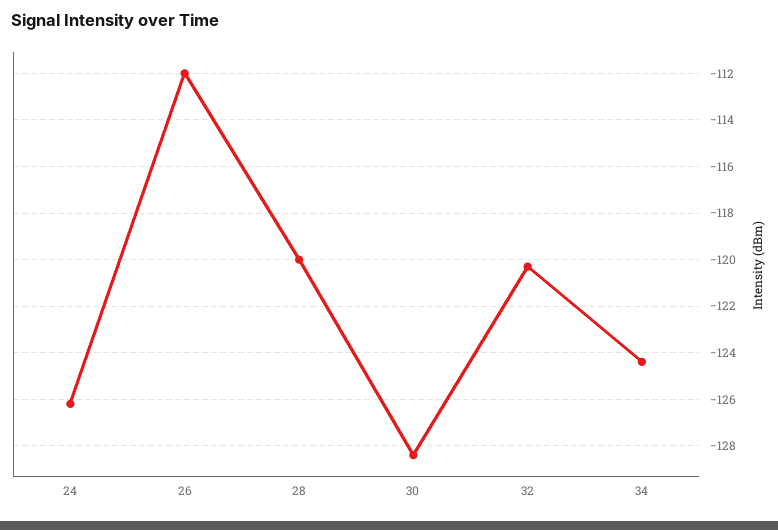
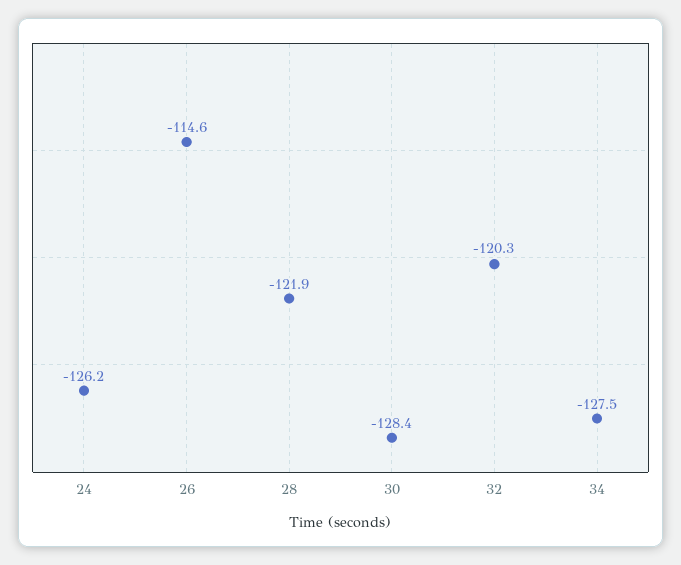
26: -112 -> -114.6
28: -120 -> -121.9
34: -124.5 -> -127.5

